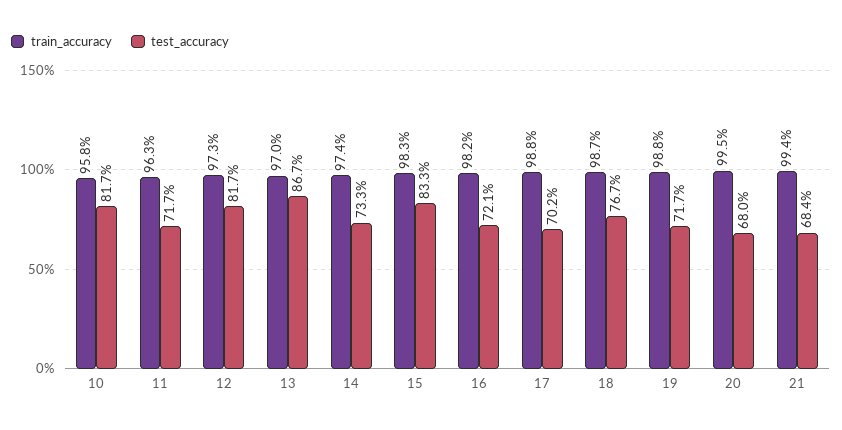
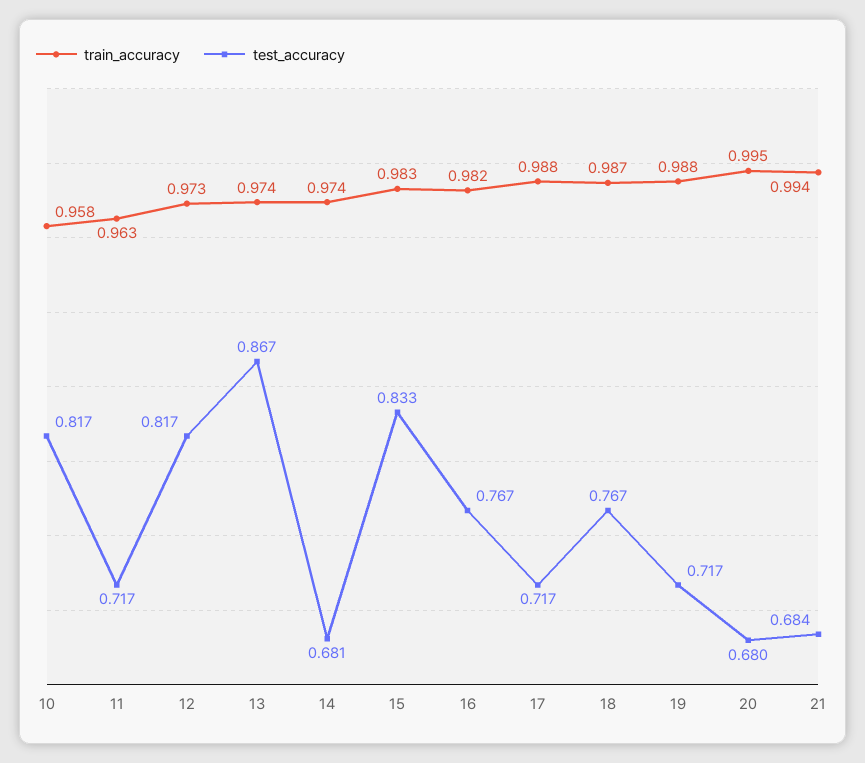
train_accuracy, 13: 0.97 -> 0.974
test_accuracy, 14: 0.733 -> 0.681
test_accuracy, 16: 0.721 -> 0.767
test_accuracy, 17: 0.702 -> 0.717

